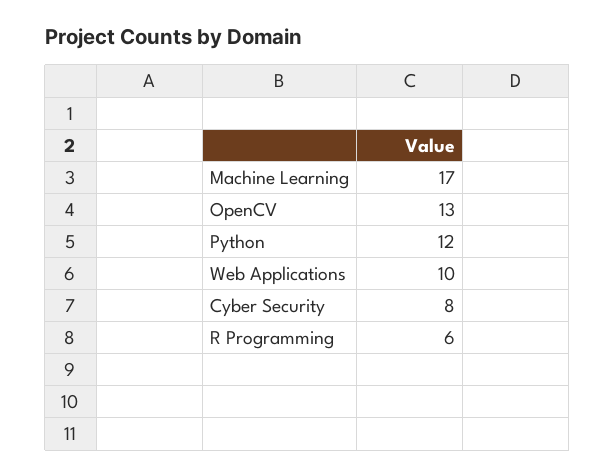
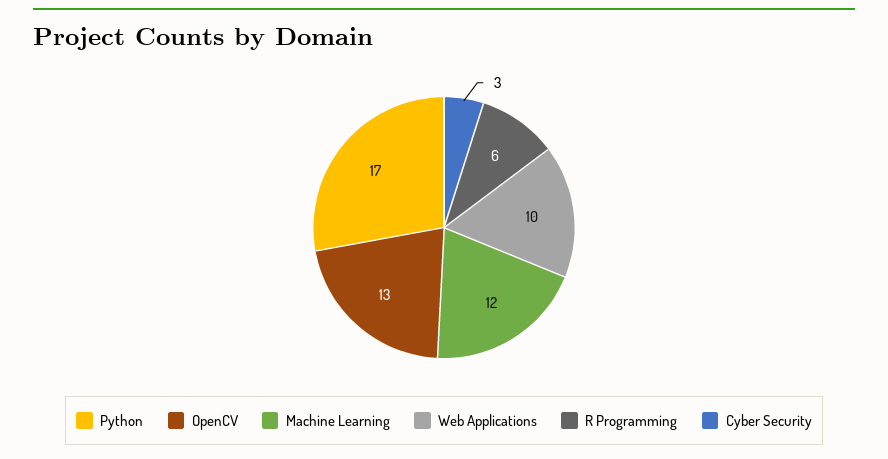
Machine Learning: 17 -> 12
Python: 12 -> 17
Cyber Security: 8 -> 3

